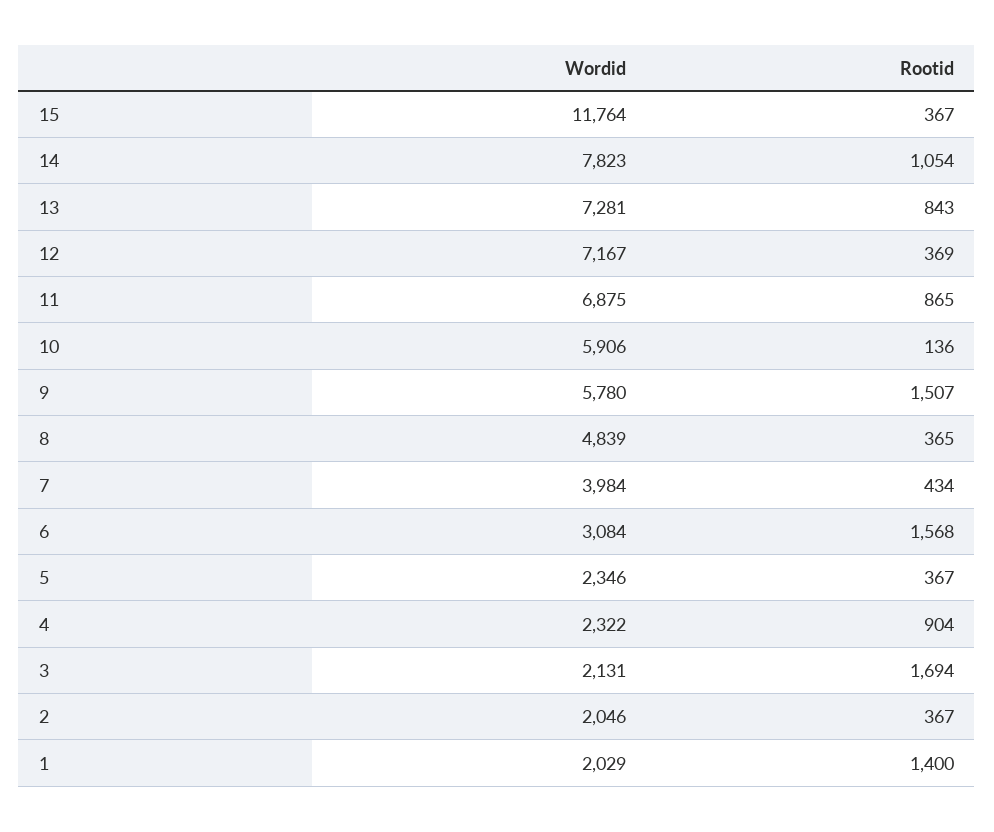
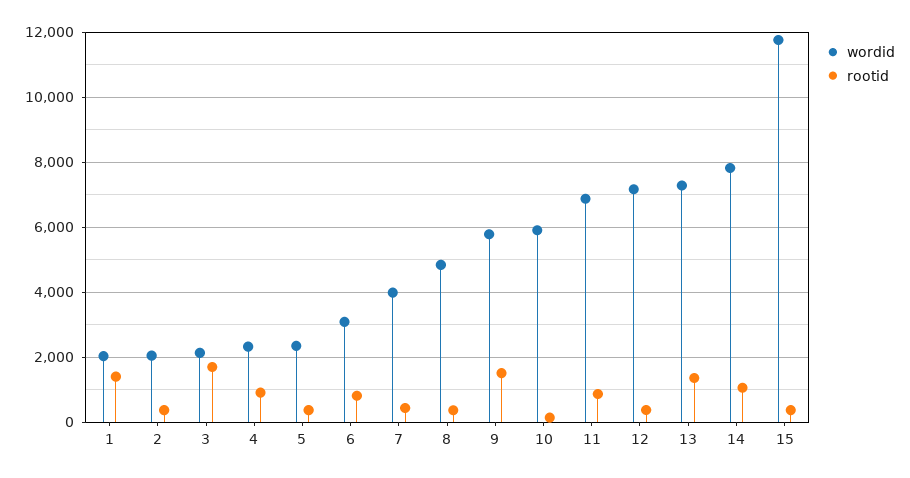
Rootid, 13: 843 -> 1400
Rootid, 6: 1568 -> 800

